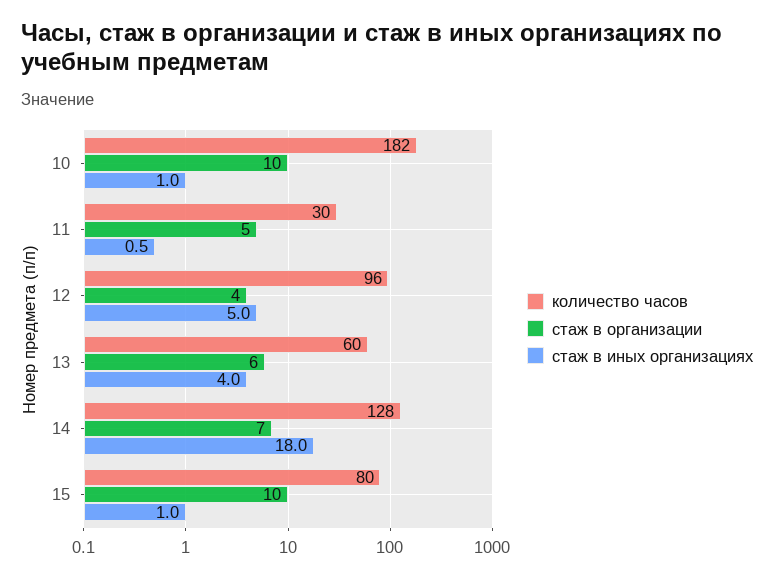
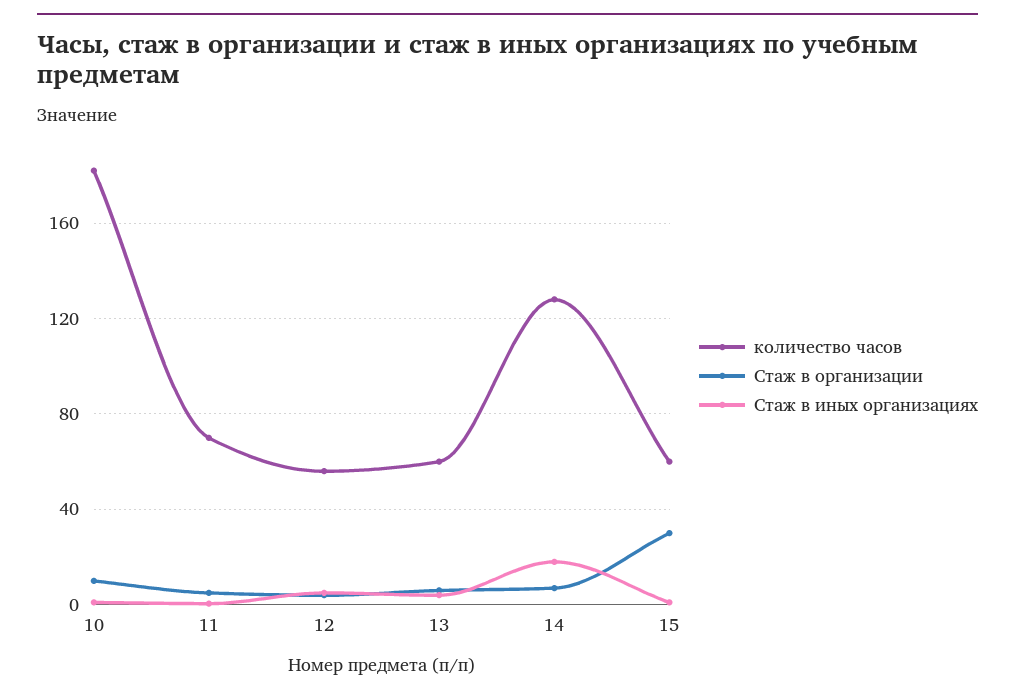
количество часов, 11: 30 -> 70
количество часов, 12: 96 -> 55
количество часов, 15: 80 -> 60
стаж в организации, 15: 10 -> 30

